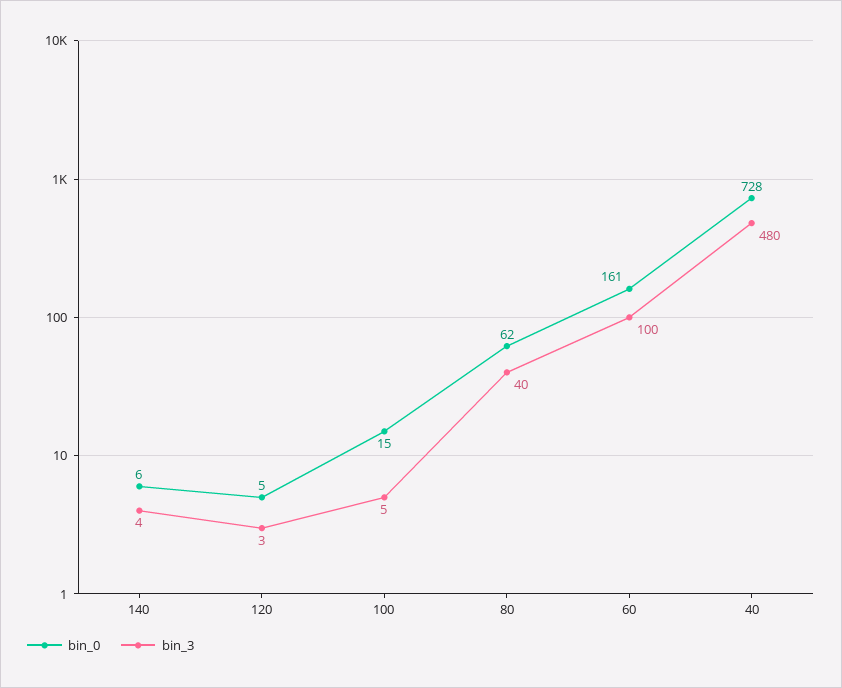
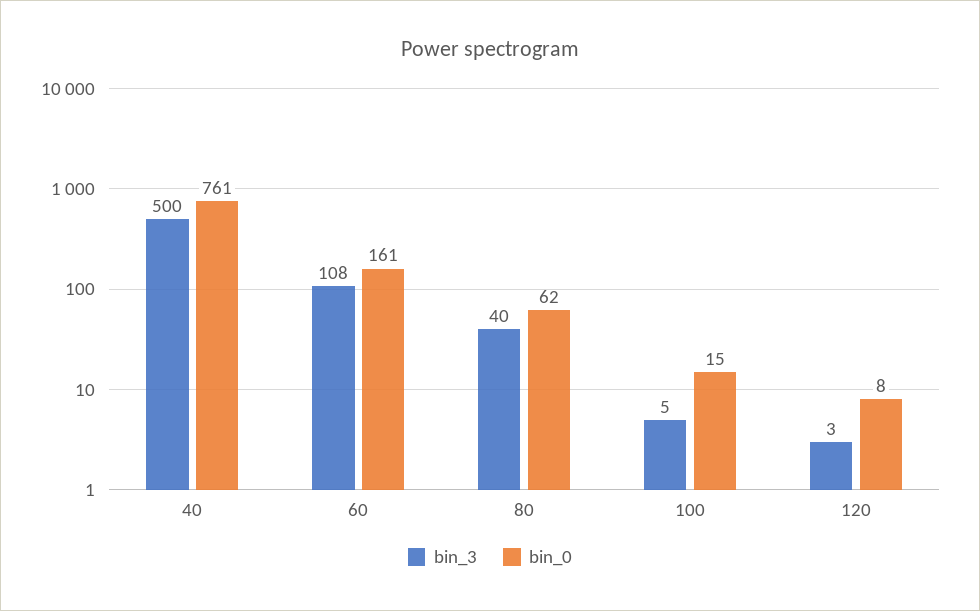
bin_0, 140: 6 -> none
bin_3, 140: 4 -> none
bin_0, 120: 5 -> 8
bin_3, 60: 100 -> 108
bin_0, 40: 728 -> 761
bin_3, 40: 480 -> 500

